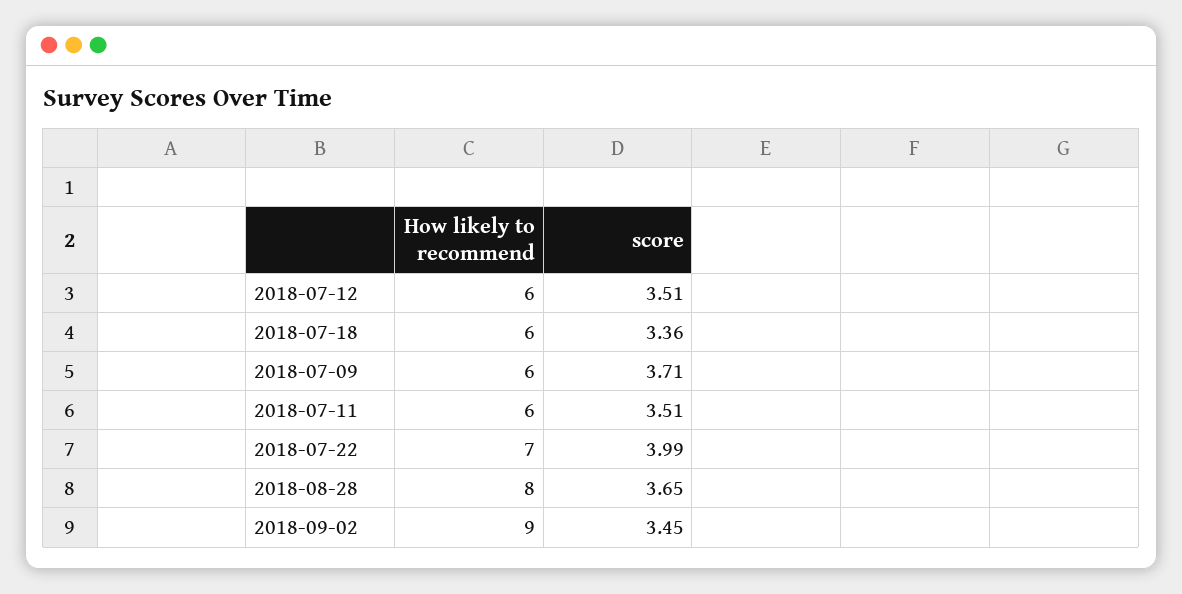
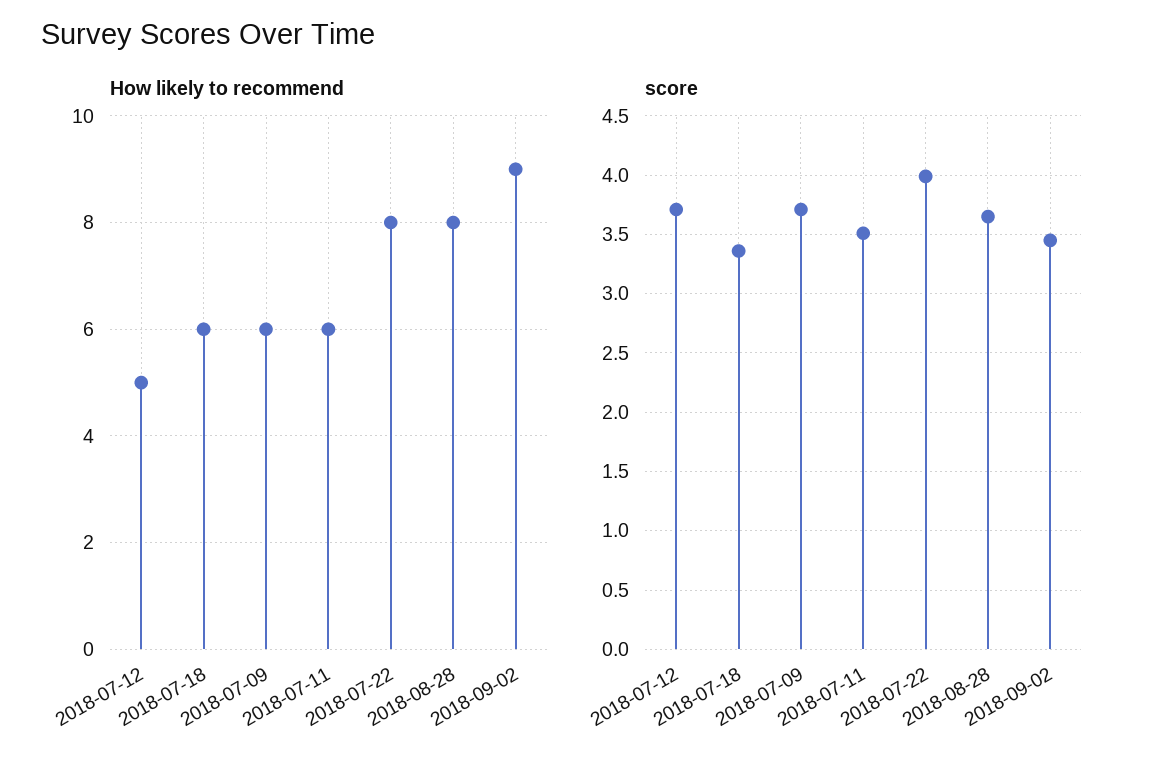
How likely to recommend, 2018-07-12: 6 -> 5
score, 2018-07-12: 3.51 -> 3.7
How likely to recommend, 2018-07-22: 7 -> 8

